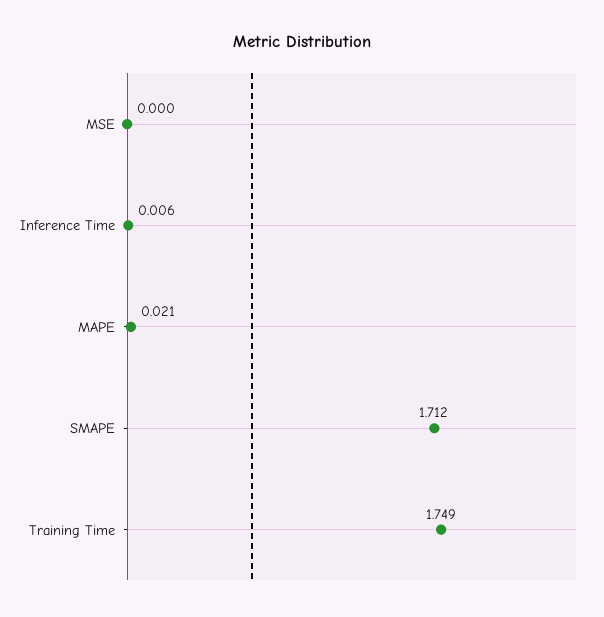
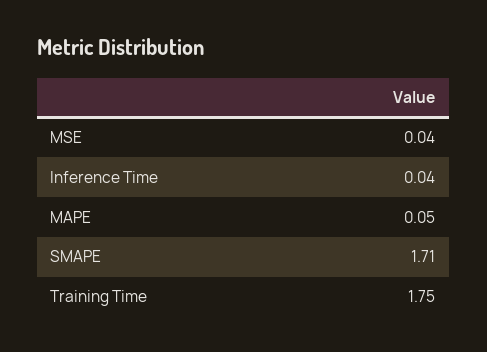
MSE: 0 -> 0.04
Inference Time: 0.006 -> 0.04
MAPE: 0.021 -> 0.05

